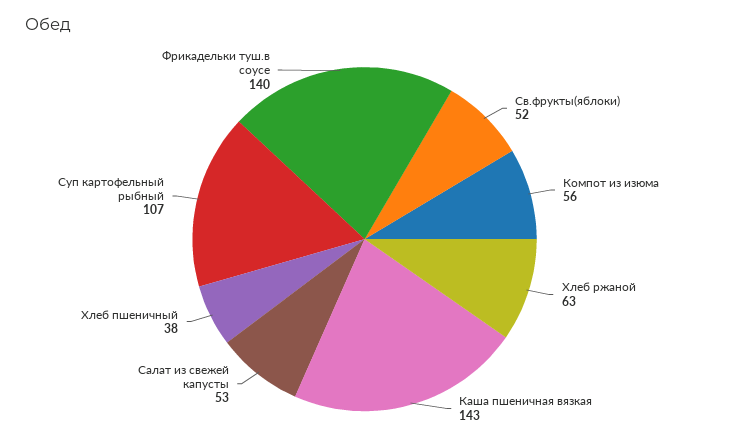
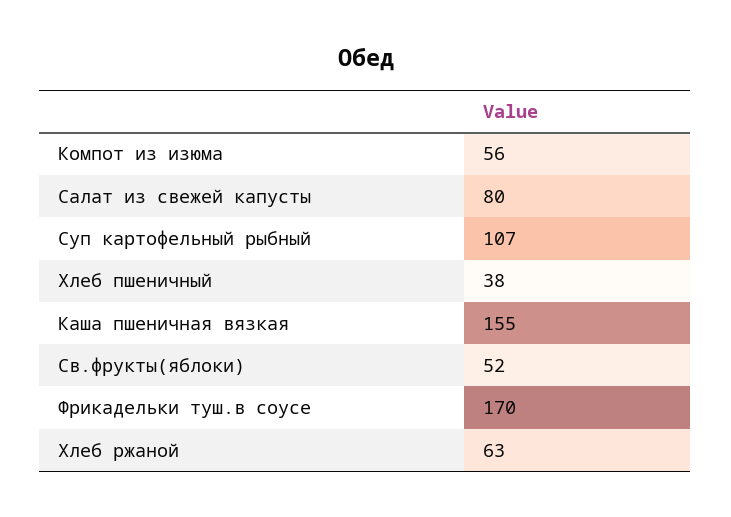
Каша пшеничная вязкая: 143 -> 155
Салат из свежей капусты: 53 -> 80
Фрикадельки туш.в соусе: 140 -> 170

